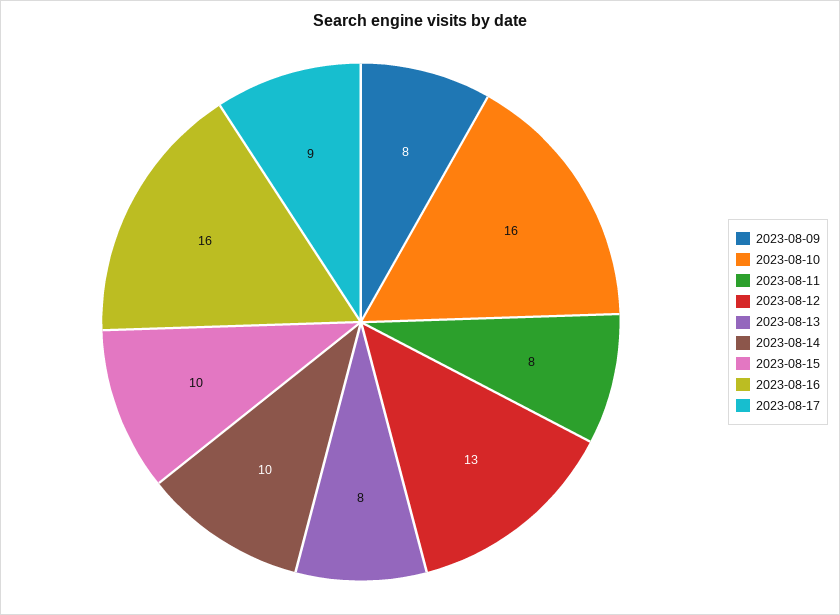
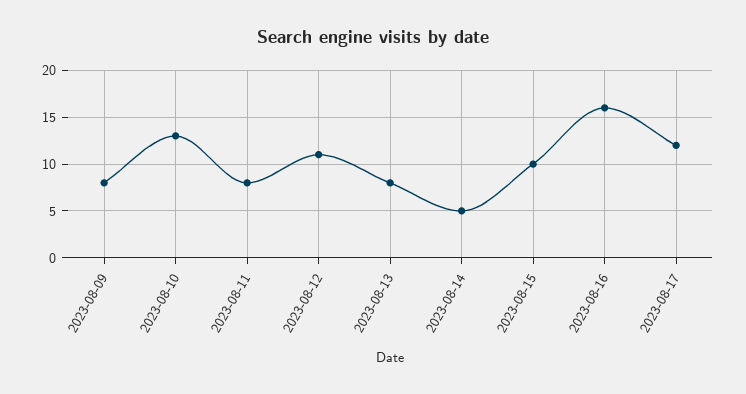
2023-08-10: 16 -> 13
2023-08-12: 13 -> 11
2023-08-14: 10 -> 5
2023-08-17: 9 -> 12

